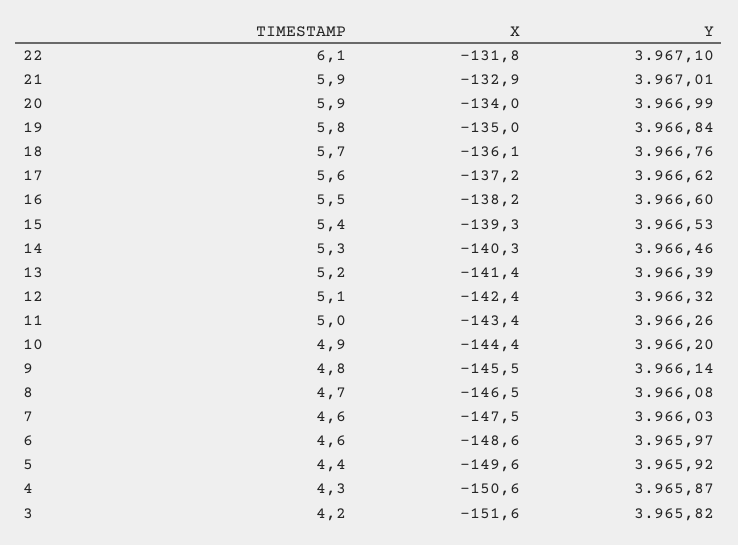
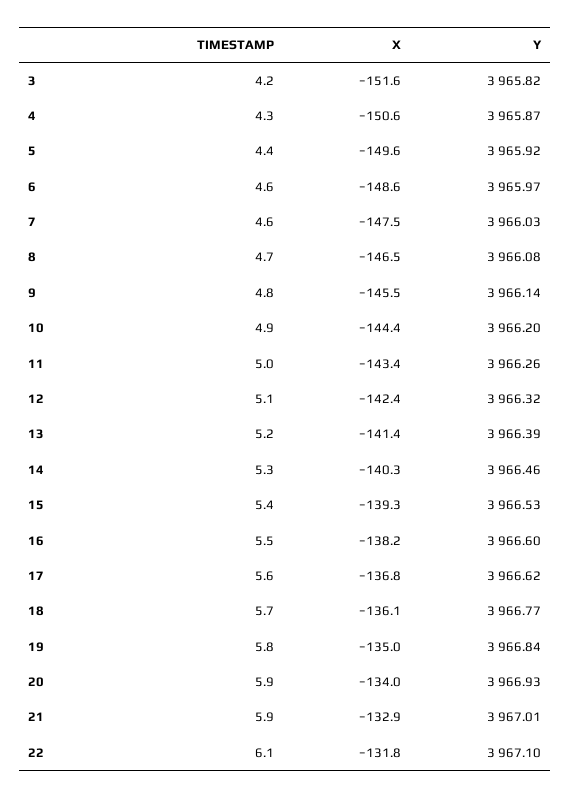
Y, 20: 3966.99 -> 3966.93
Y, 18: 3966.76 -> 3966.77
X, 17: -137.2 -> -136.8

